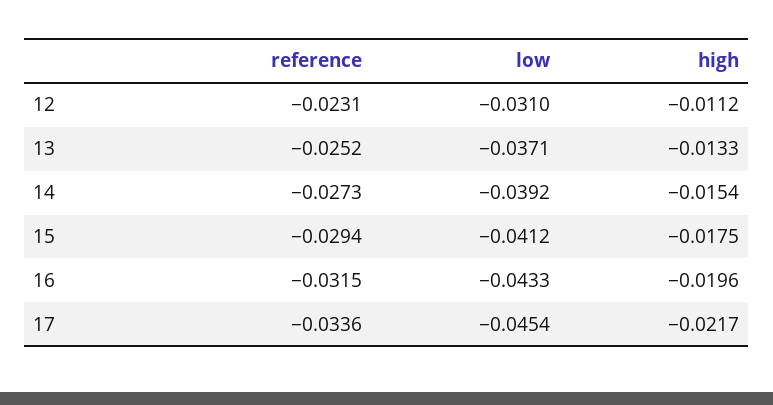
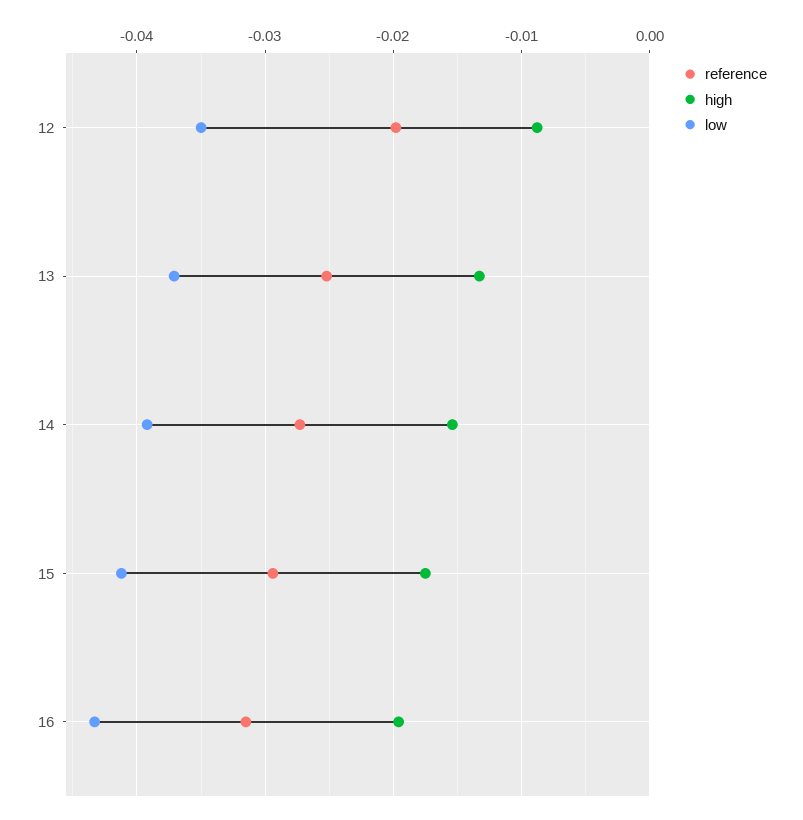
reference, 12: -0.0231 -> -0.02
low, 12: -0.031 -> -0.035
high, 12: -0.0112 -> -0.009
reference, 17: -0.0336 -> none
low, 17: -0.0454 -> none
high, 17: -0.0217 -> none

